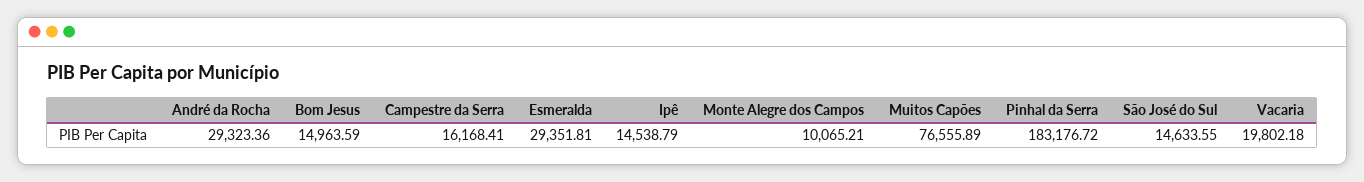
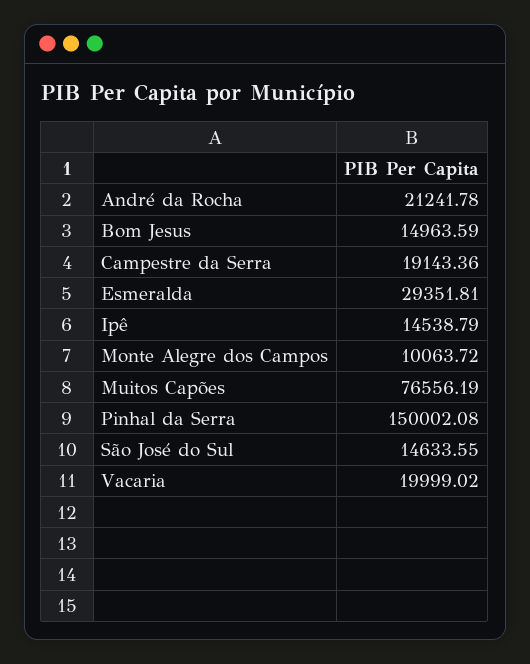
André da Rocha: 29323.36 -> 21241.78
Campestre da Serra: 16168.41 -> 19143.36
Monte Alegre dos Campos: 10065.21 -> 10063.72
Muitos Capões: 76555.89 -> 76556.19
Pinhal da Serra: 183176.72 -> 150002.08
Vacaria: 19802.18 -> 19999.02

